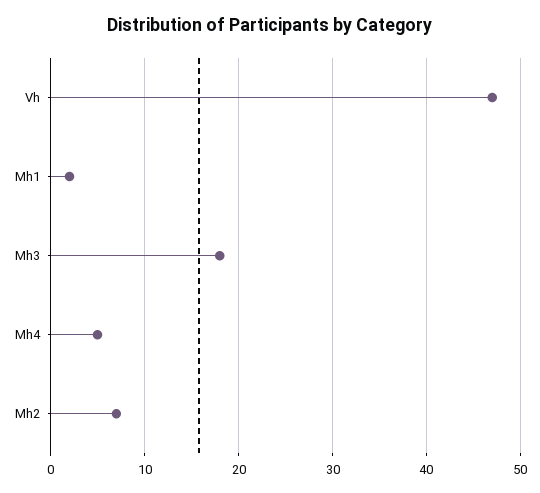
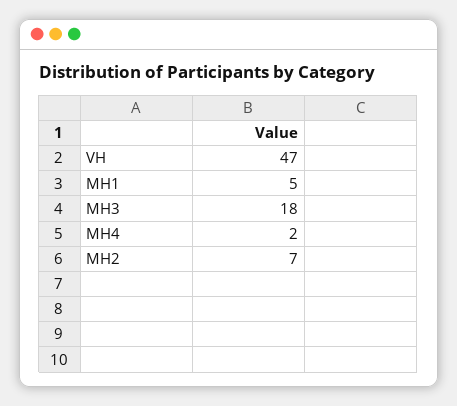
Mh1: 2 -> 5
Mh4: 5 -> 2

